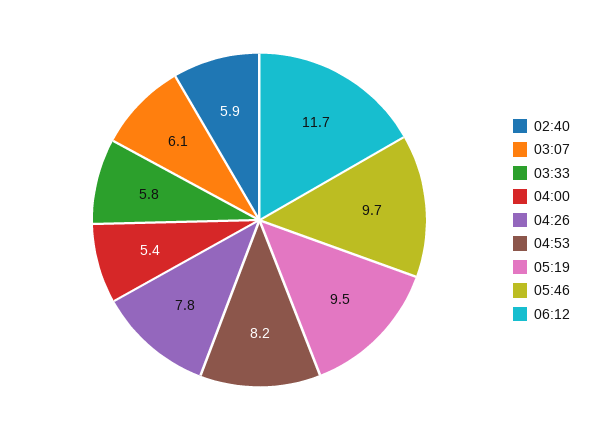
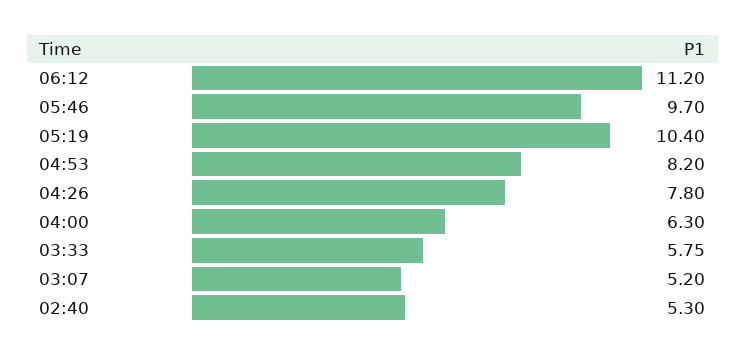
02:40: 5.9 -> 5.3
03:07: 6.1 -> 5.2
04:00: 5.4 -> 6.3
05:19: 9.5 -> 10.4
06:12: 11.7 -> 11.2

